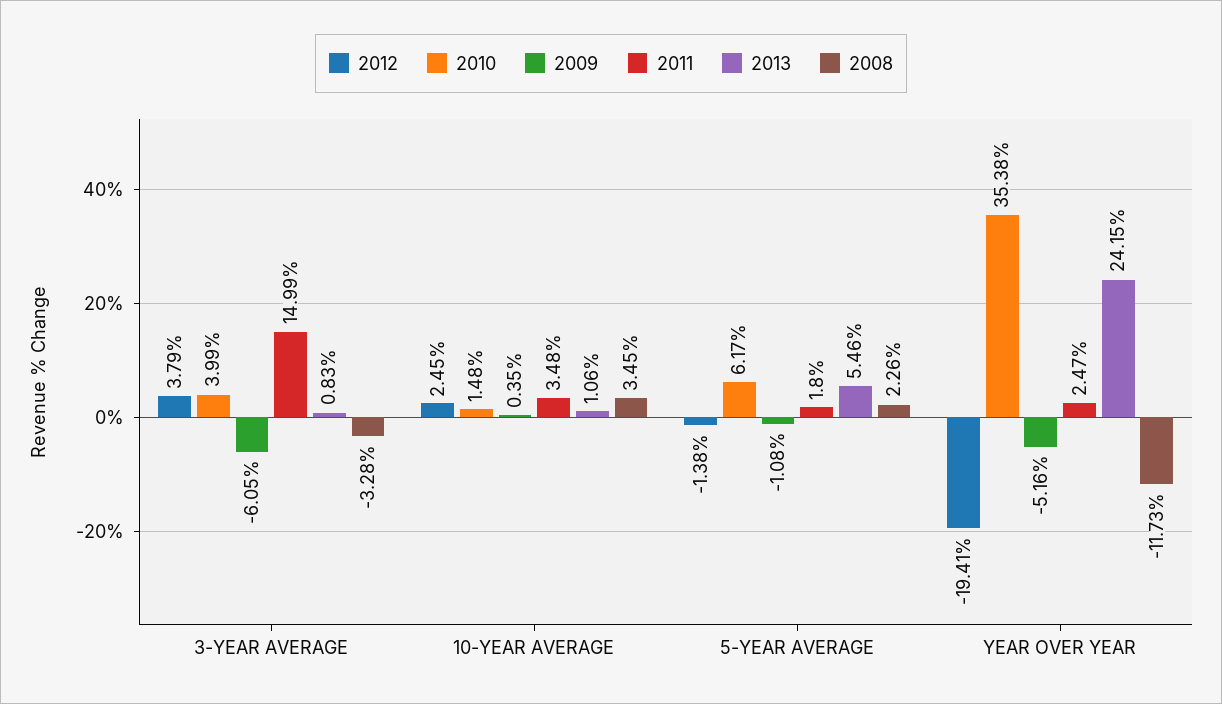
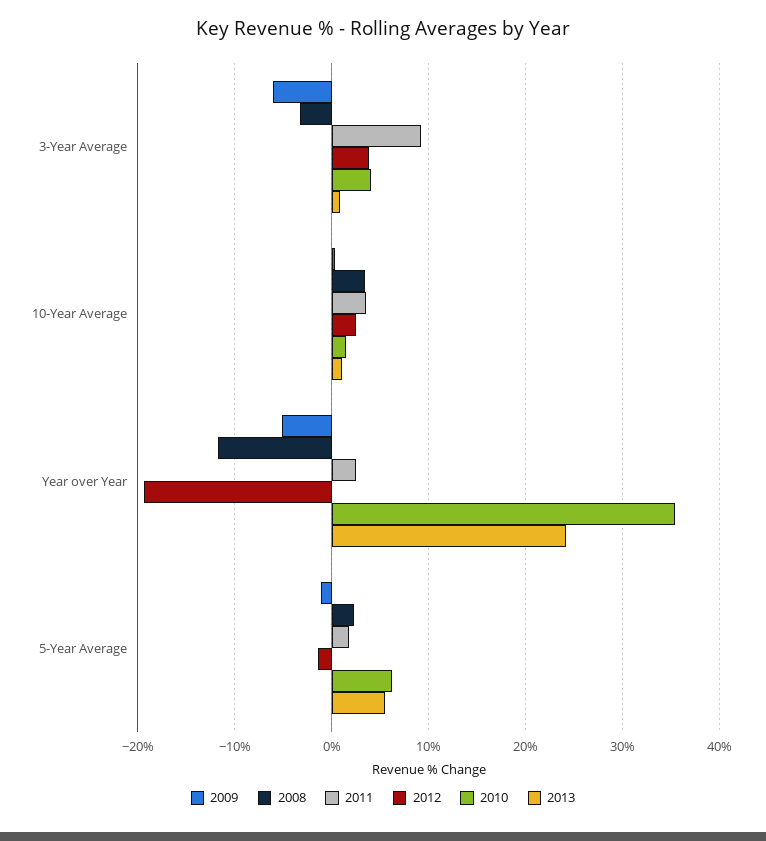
2011, 3-YEAR AVERAGE: 14.99 -> 9

